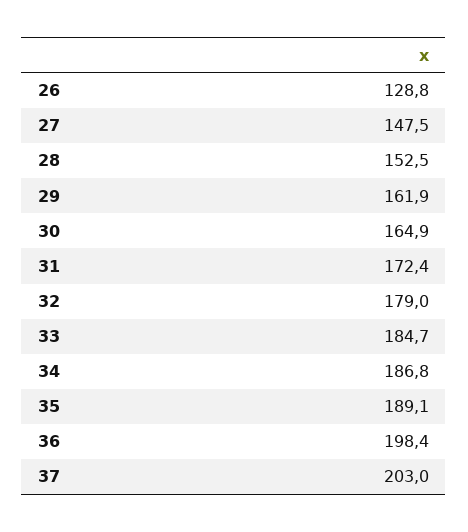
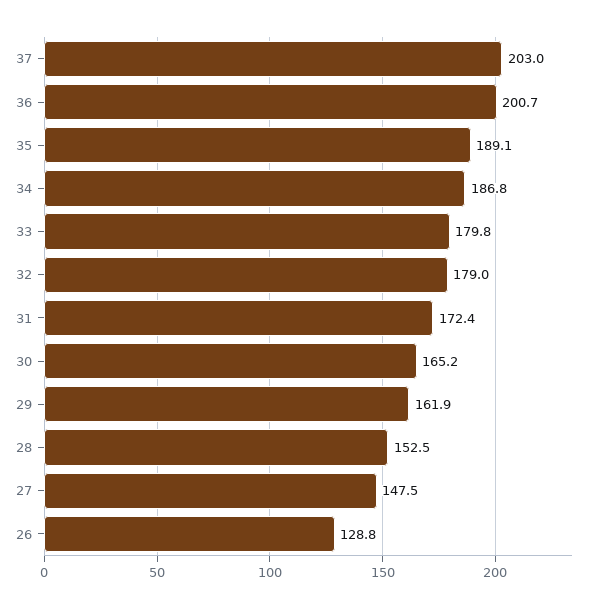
30: 164.9 -> 165.2
33: 184.7 -> 179.8
36: 198.4 -> 200.7

